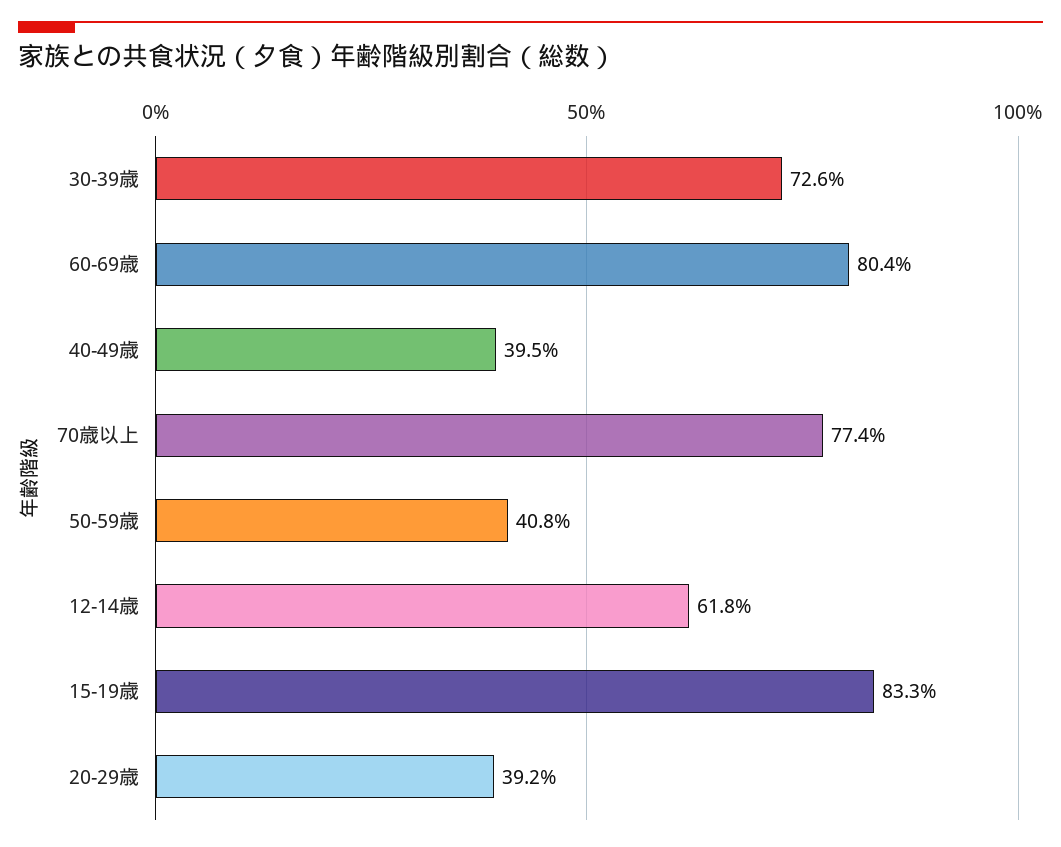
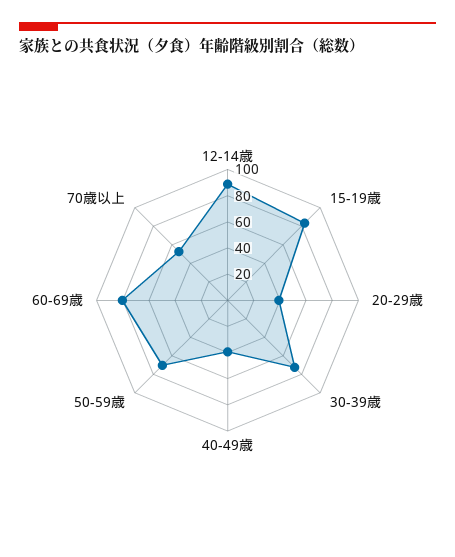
70歳以上: 77.4 -> 50
50-59歳: 40.8 -> 70
12-14歳: 61.8 -> 90

